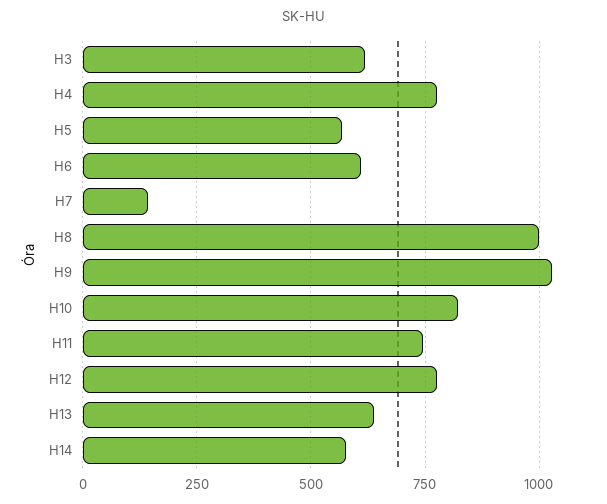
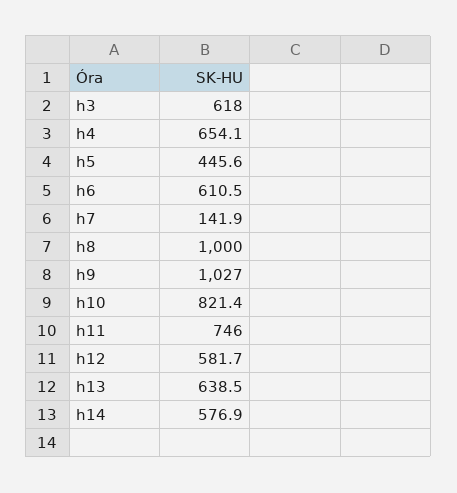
H4: 775 -> 654.1
H5: 575 -> 445.6
H12: 775 -> 581.7

